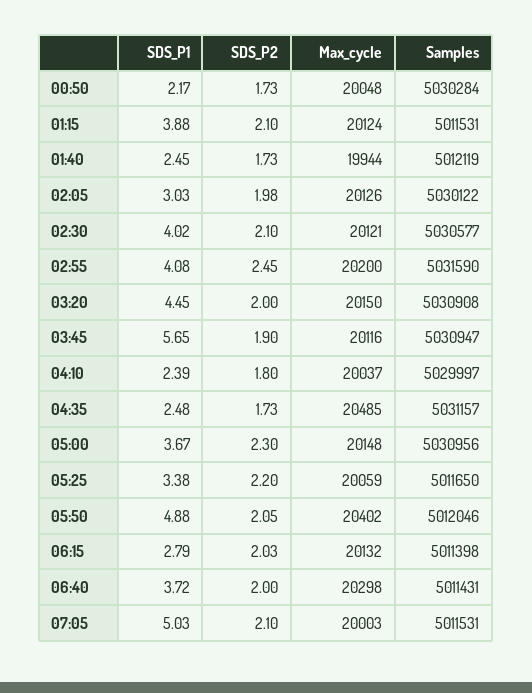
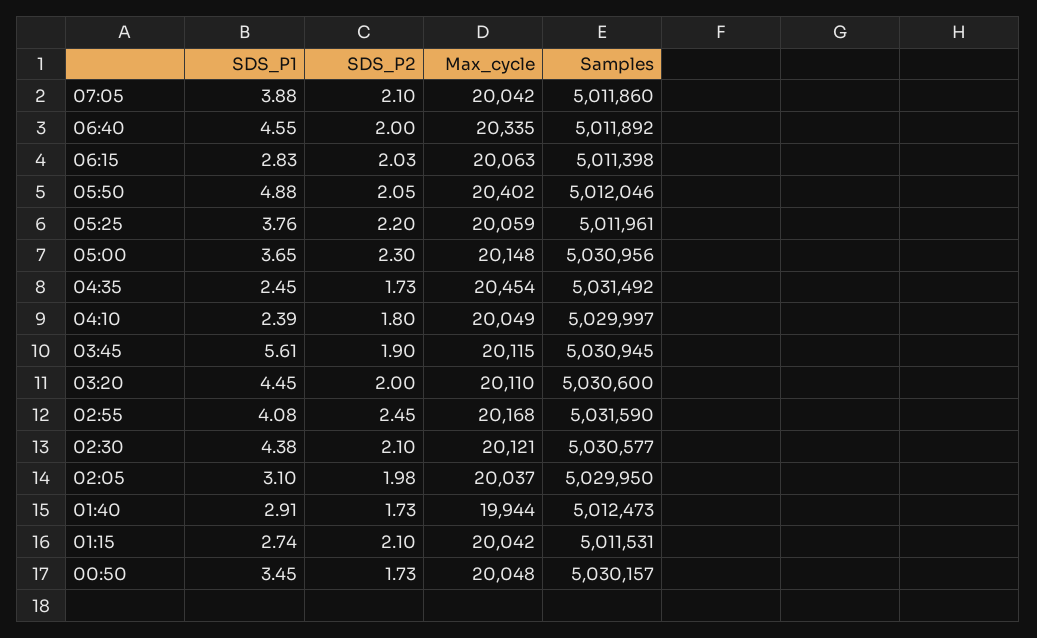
SDS_P1, 00:50: 2.17 -> 3.45
Samples, 00:50: 5030284 -> 5030157
SDS_P1, 01:15: 3.88 -> 2.74
Max_cycle, 01:15: 20124 -> 20042
SDS_P1, 01:40: 2.45 -> 2.91
Samples, 01:40: 5012119 -> 5012473
SDS_P1, 02:05: 3.03 -> 3.1
Max_cycle, 02:05: 20126 -> 20037
Samples, 02:05: 5030122 -> 5029950
SDS_P1, 02:30: 4.02 -> 4.38
Max_cycle, 02:55: 20200 -> 20168
Max_cycle, 03:20: 20150 -> 20110
Samples, 03:20: 5030908 -> 5030600
SDS_P1, 03:45: 5.65 -> 5.61
Max_cycle, 03:45: 20116 -> 20115
Samples, 03:45: 5030947 -> 5030945
Max_cycle, 04:10: 20037 -> 20049
SDS_P1, 04:35: 2.48 -> 2.45
Max_cycle, 04:35: 20485 -> 20454
Samples, 04:35: 5031157 -> 5031492
SDS_P1, 05:00: 3.67 -> 3.65
SDS_P1, 05:25: 3.38 -> 3.76
Samples, 05:25: 5011650 -> 5011961
SDS_P1, 06:15: 2.79 -> 2.83
Max_cycle, 06:15: 20132 -> 20063
SDS_P1, 06:40: 3.72 -> 4.55
Max_cycle, 06:40: 20298 -> 20335
Samples, 06:40: 5011431 -> 5011892
SDS_P1, 07:05: 5.03 -> 3.88
Max_cycle, 07:05: 20003 -> 20042
Samples, 07:05: 5011531 -> 5011860

